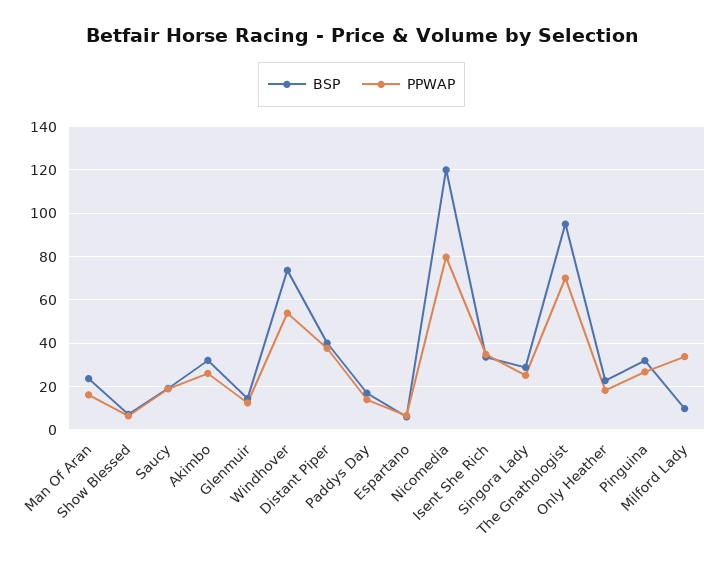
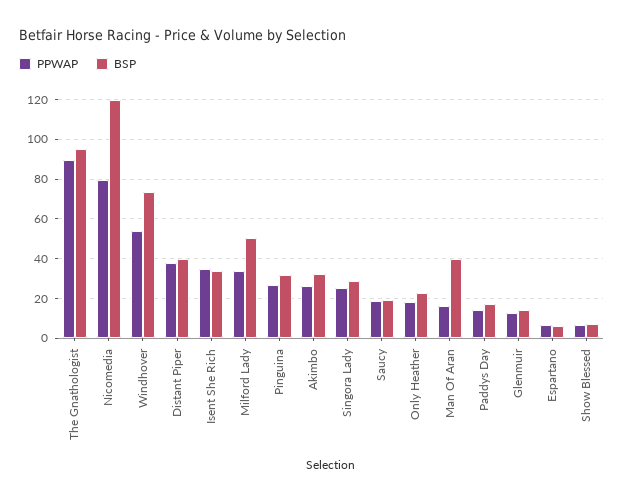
BSP, Man Of Aran: 25 -> 40
PPWAP, The Gnathologist: 70 -> 90
BSP, Milford Lady: 10 -> 50

